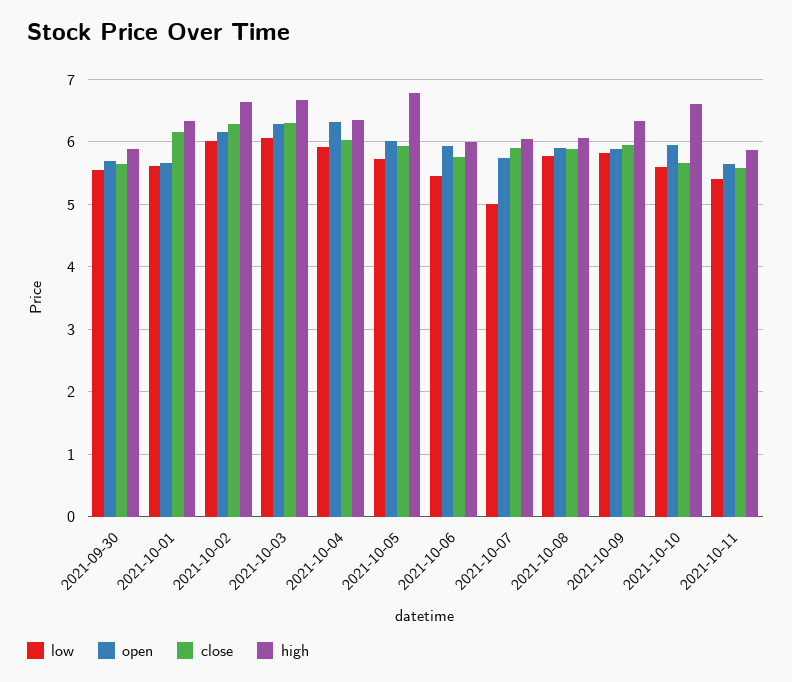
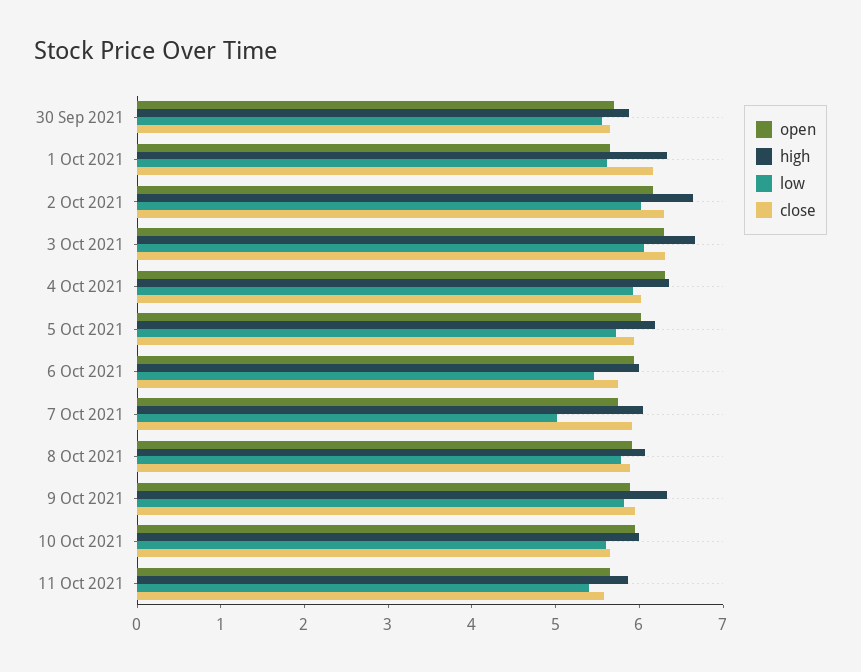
high, 2021-10-05: 6.8 -> 6.2
high, 2021-10-10: 6.6 -> 6

